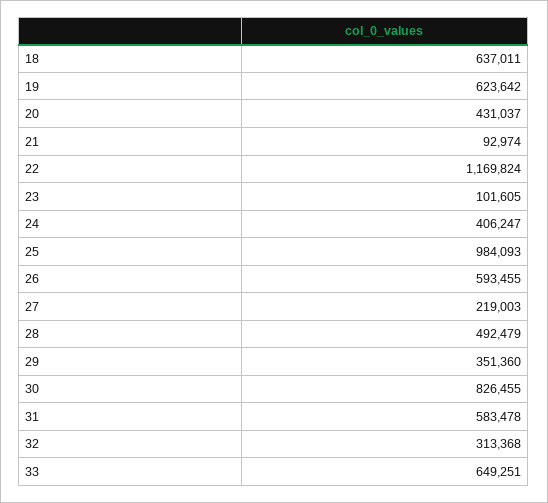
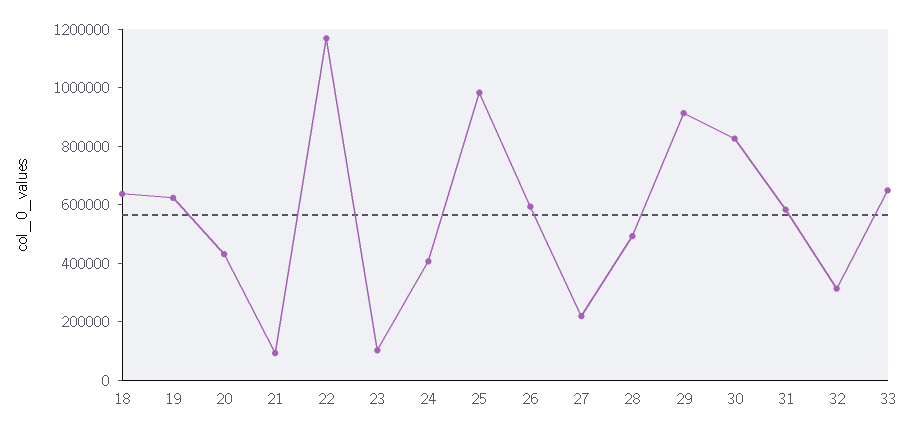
29: 351360 -> 900000

